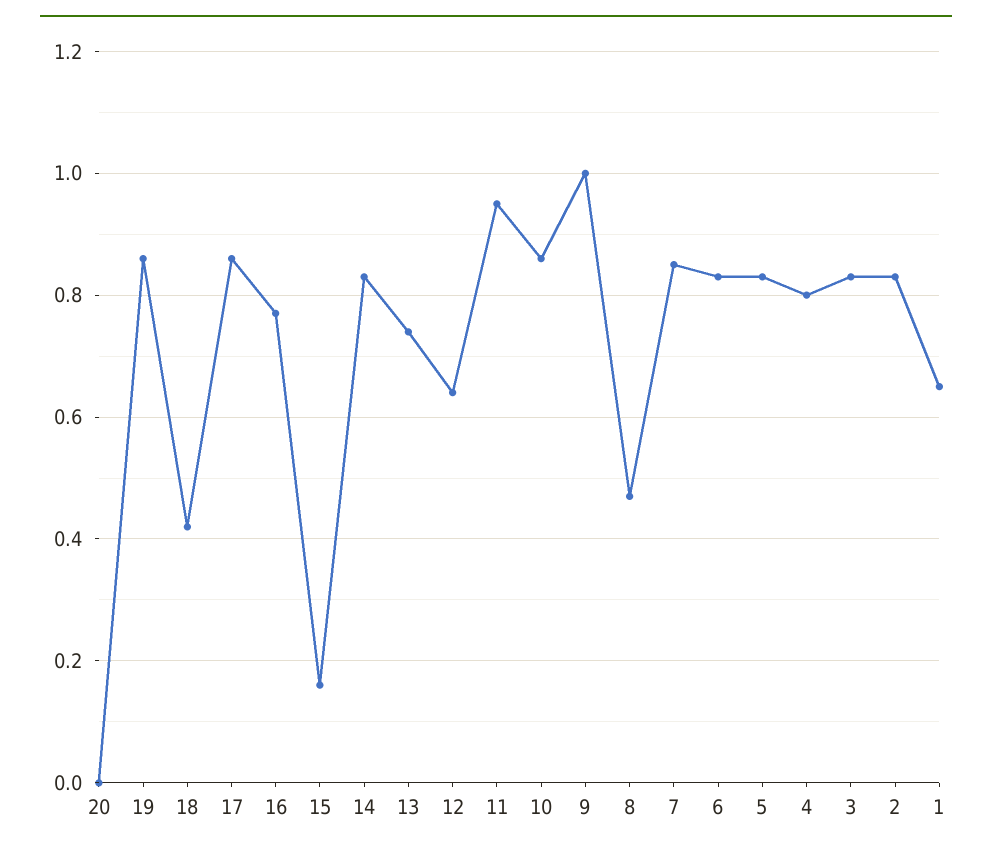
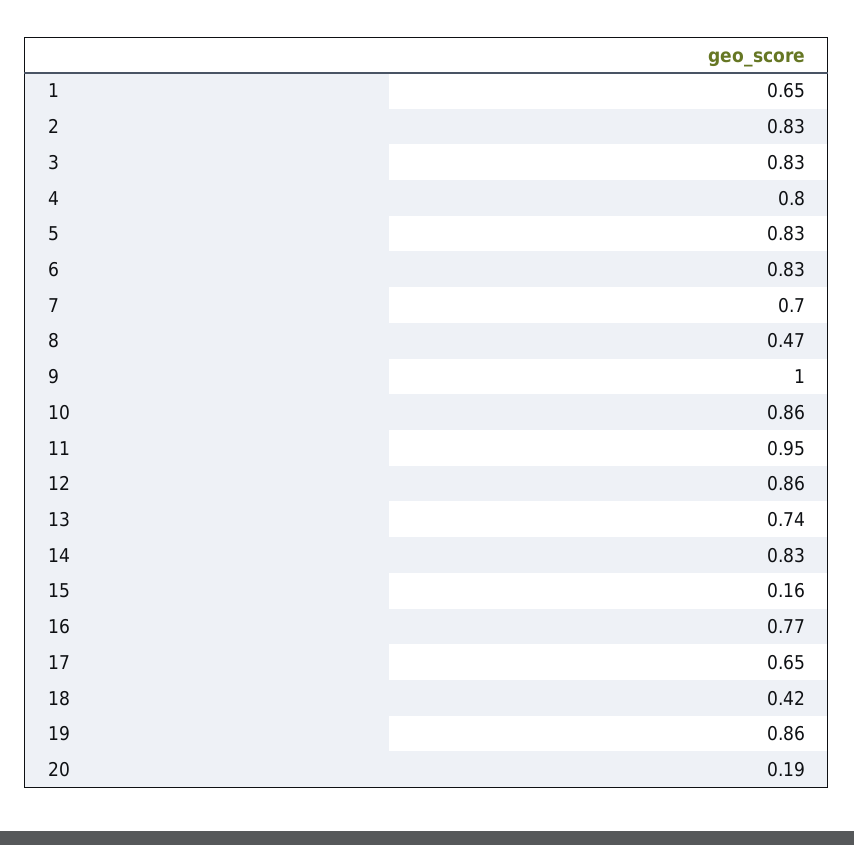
20: 0 -> 0.19
17: 0.85 -> 0.65
12: 0.65 -> 0.86
7: 0.85 -> 0.7

